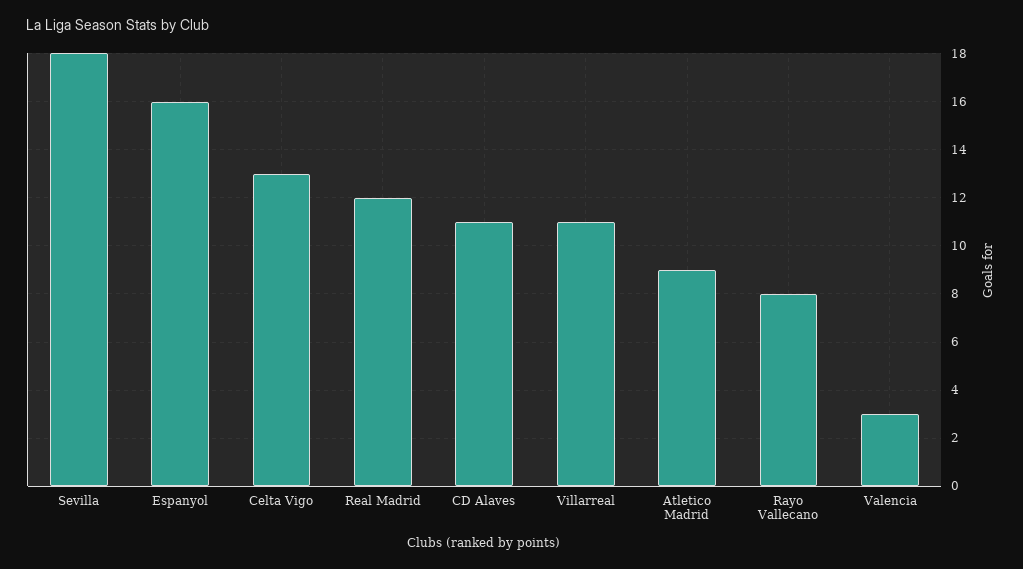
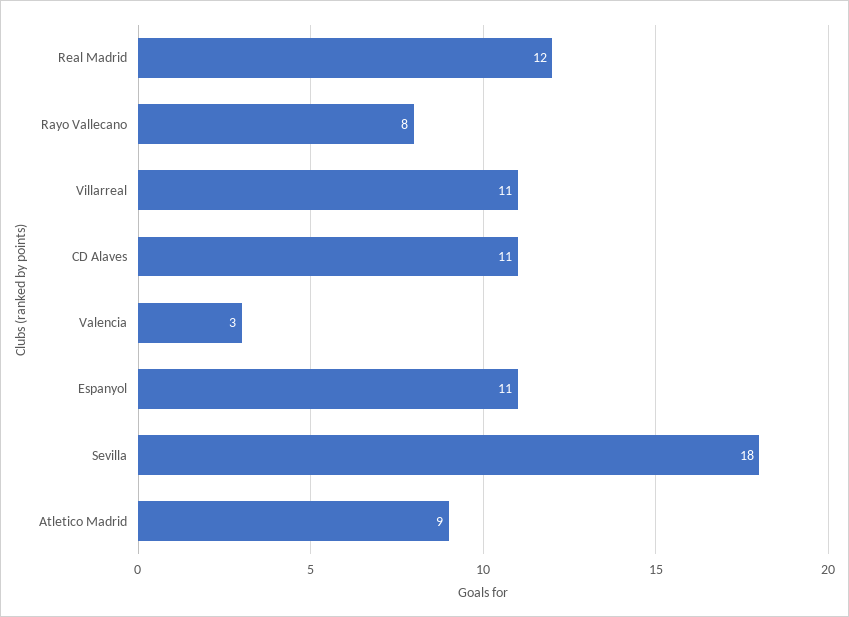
Espanyol: 16 -> 11
Celta Vigo: 13 -> none

